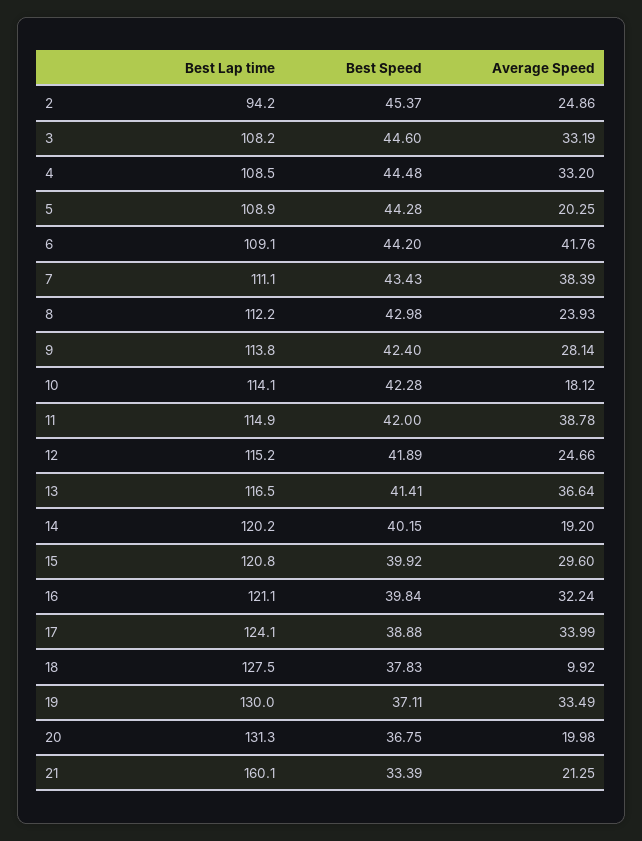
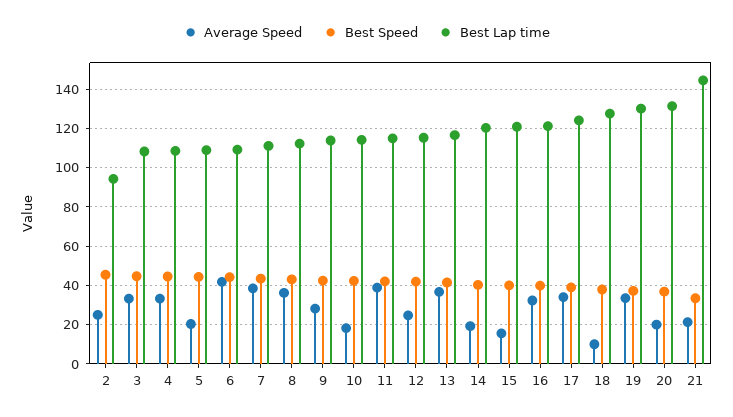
Average Speed, 8: 23.93 -> 35
Average Speed, 15: 29.6 -> 15
Best Lap time, 21: 160.1 -> 145

